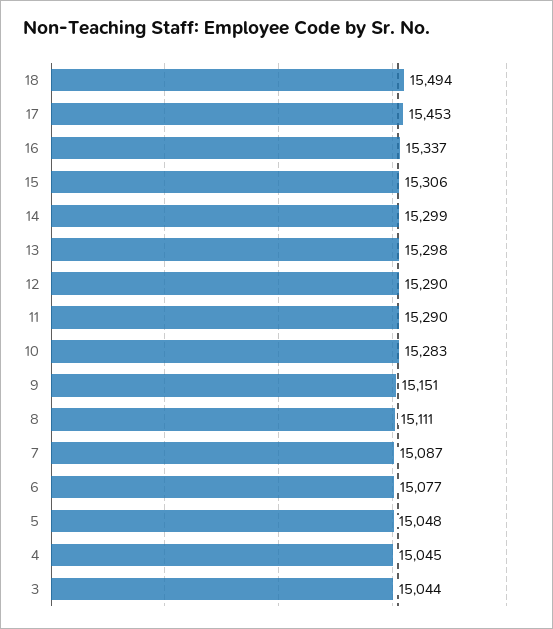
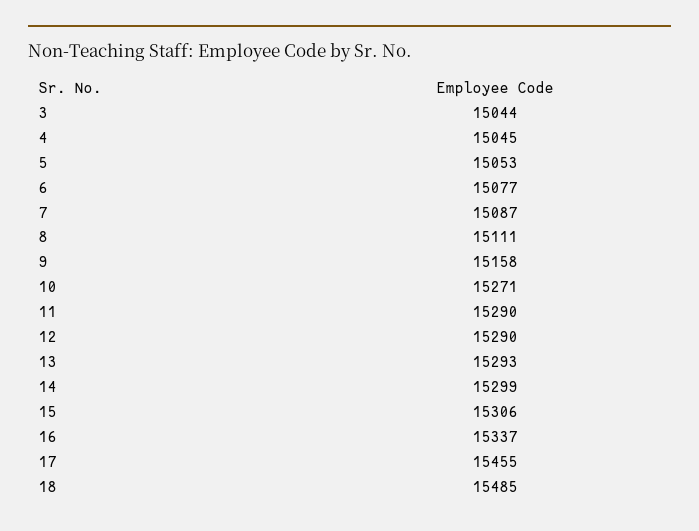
18: 15494 -> 15485
17: 15453 -> 15455
13: 15298 -> 15293
10: 15283 -> 15271
9: 15151 -> 15158
5: 15048 -> 15053

